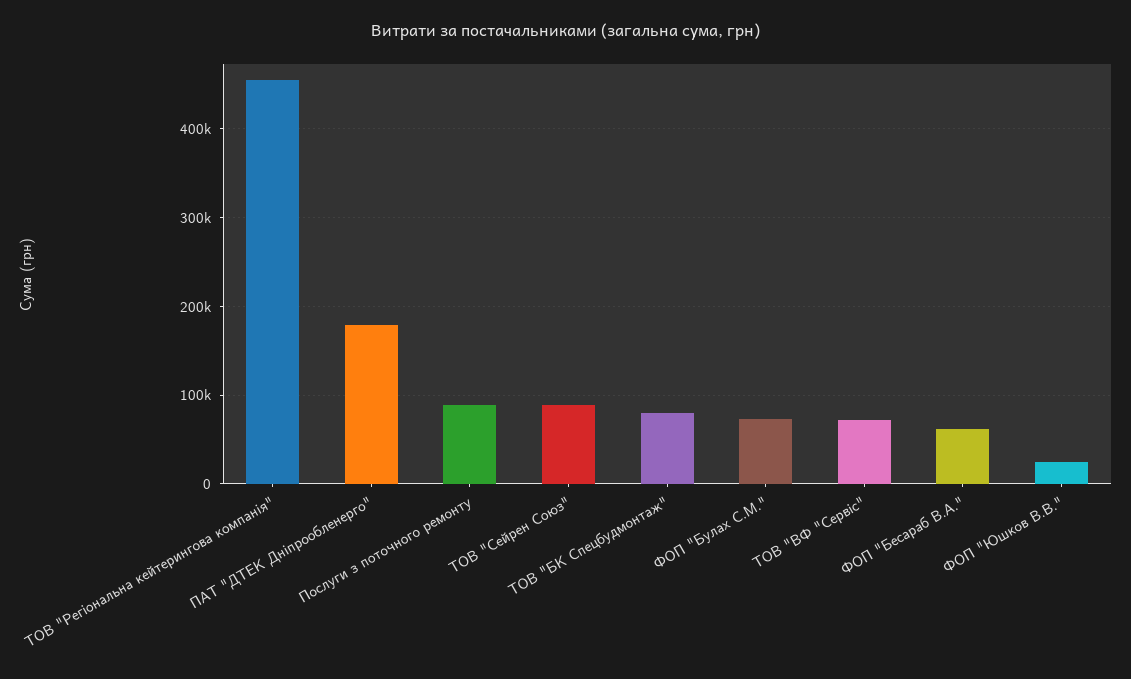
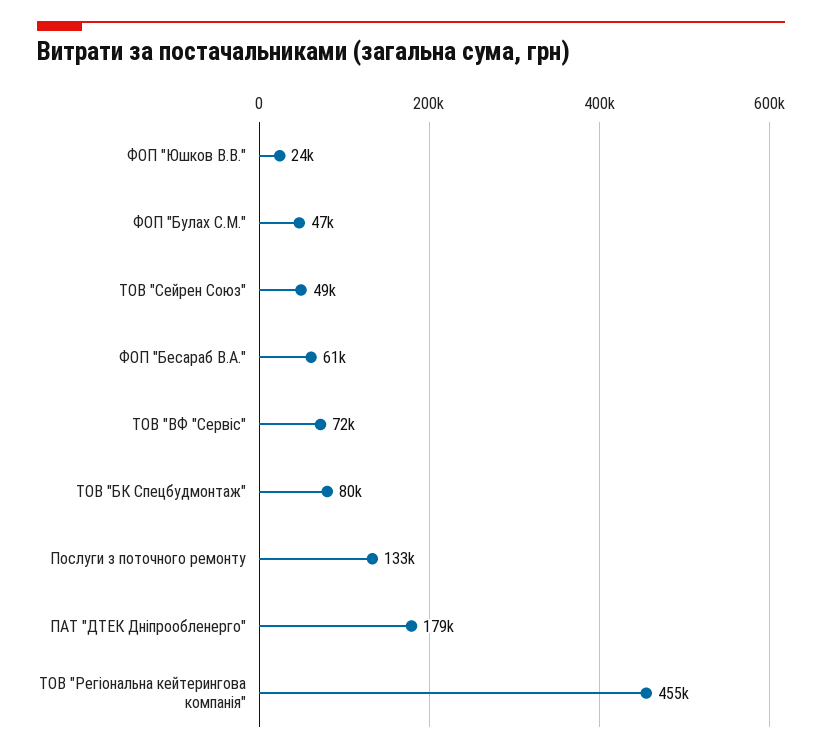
Послуги з поточного ремонту: 90000 -> 133000
ТОВ "Сейрен Союз": 90000 -> 49000
ФОП "Булах С.М.": 70000 -> 47000

